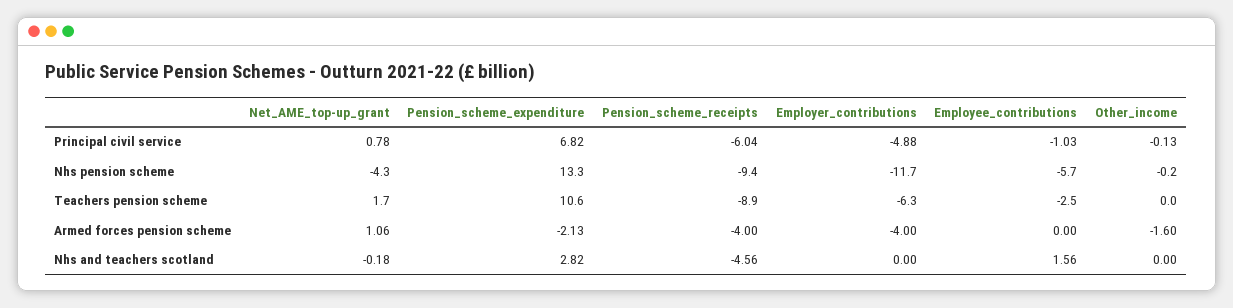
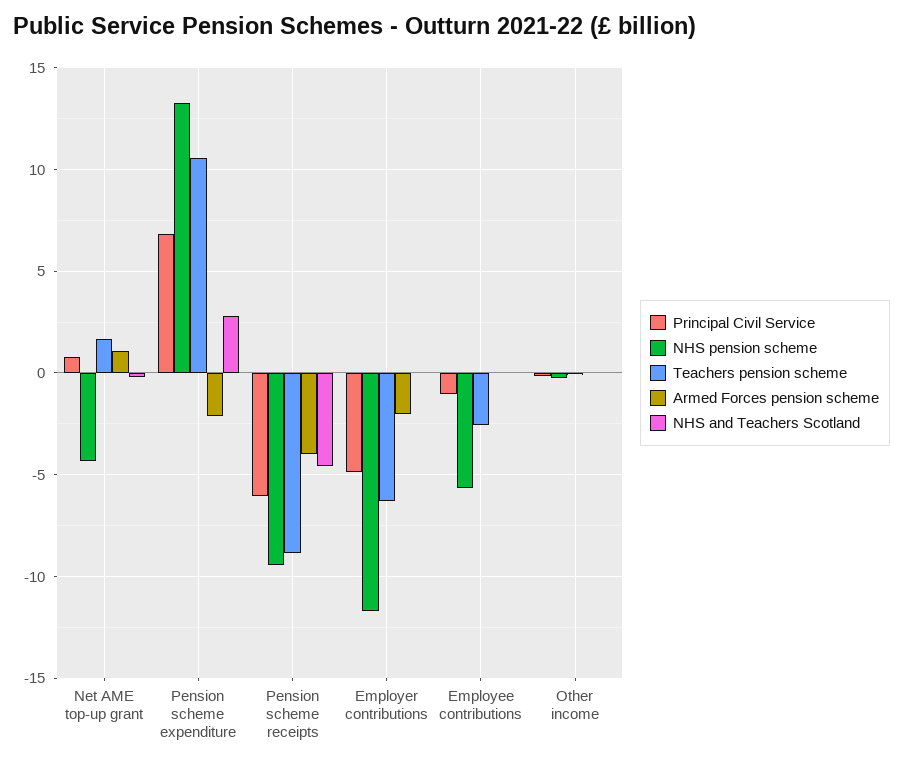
Armed forces pension scheme, Employer_contributions: -4 -> -2
Armed forces pension scheme, Other_income: -1.6 -> 0
Nhs and teachers scotland, Employee_contributions: 1.56 -> 0

